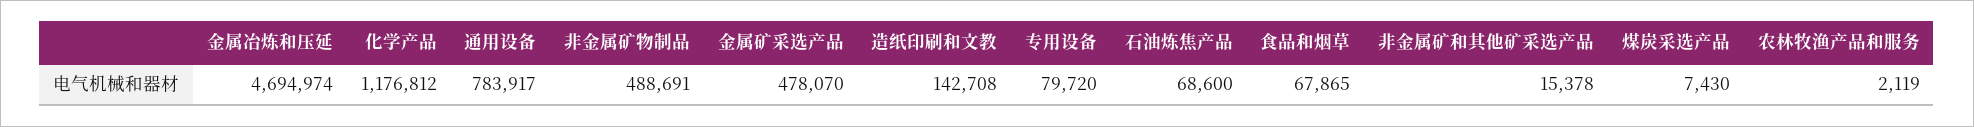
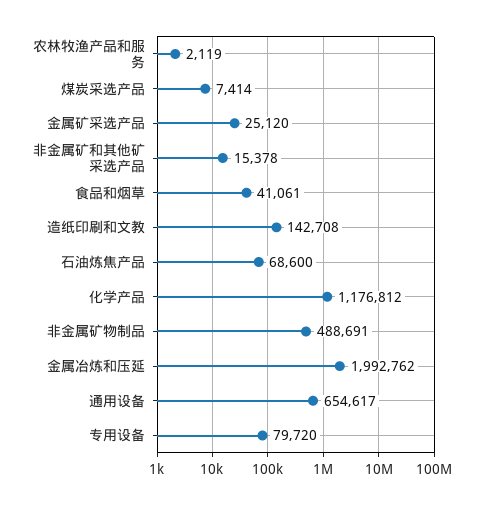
金属冶炼和压延: 4694974 -> 1992762
通用设备: 783917 -> 654617
金属矿采选产品: 478070 -> 25120
食品和烟草: 67865 -> 41061
煤炭采选产品: 7430 -> 7414

